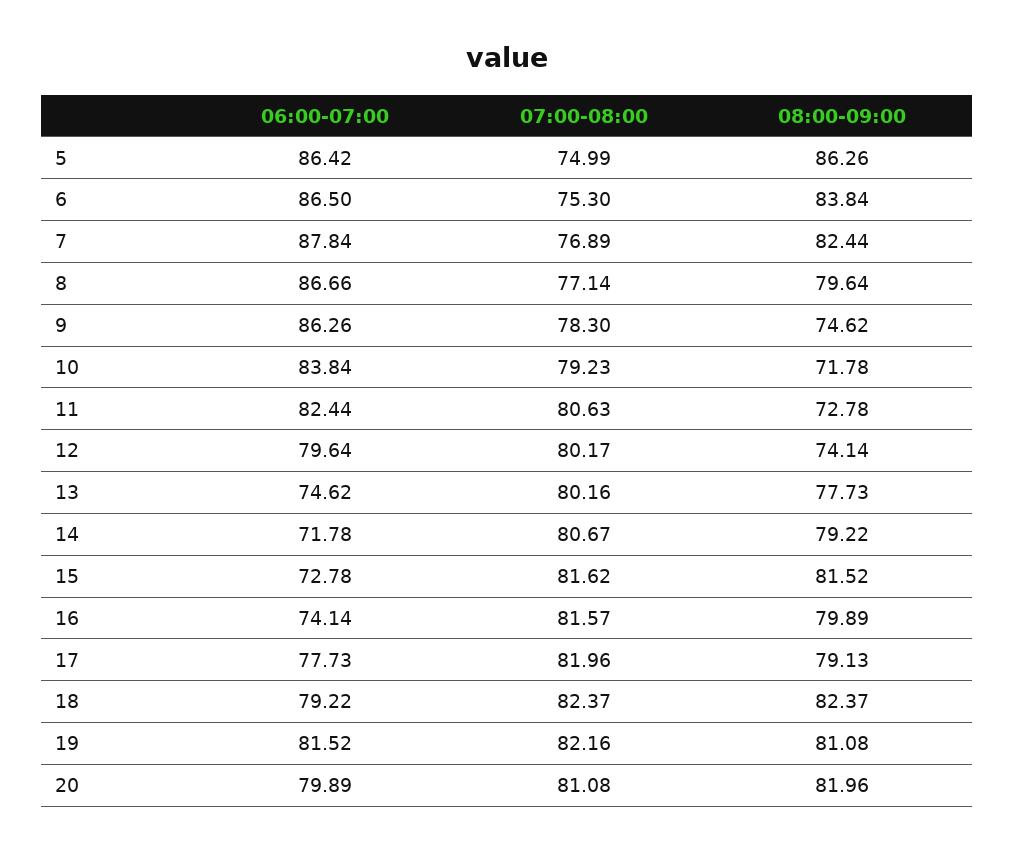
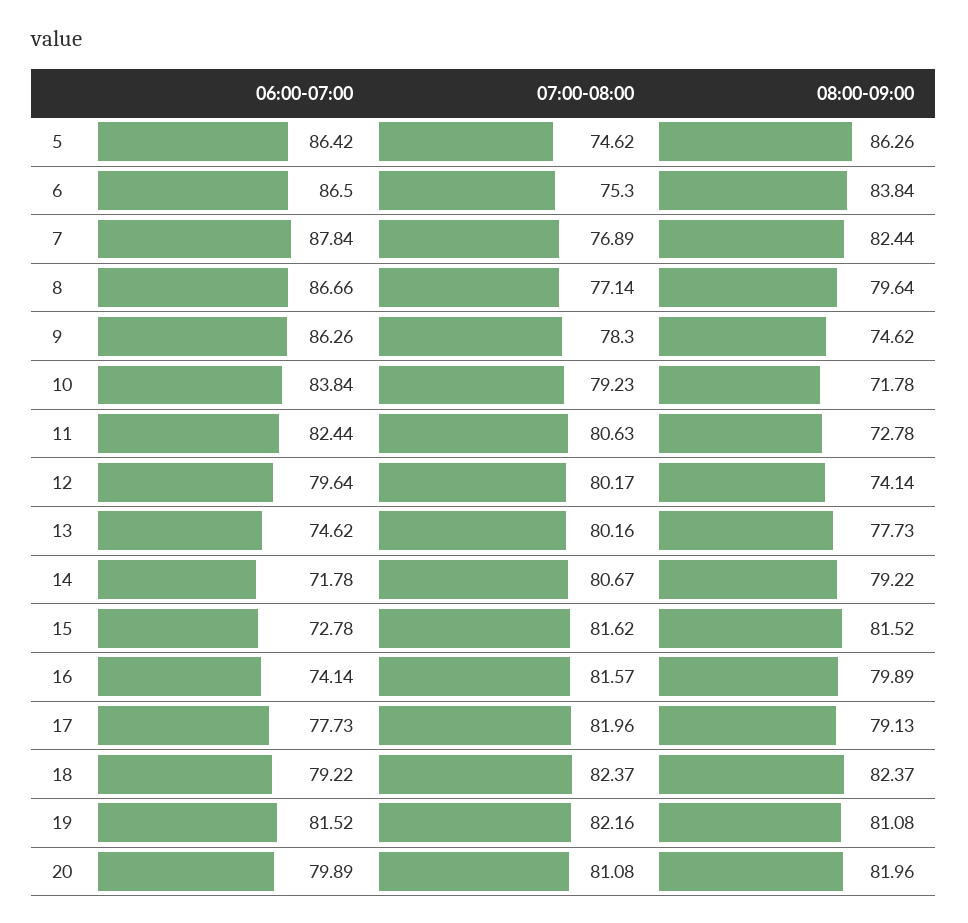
07:00-08:00, 5: 74.99 -> 74.62

